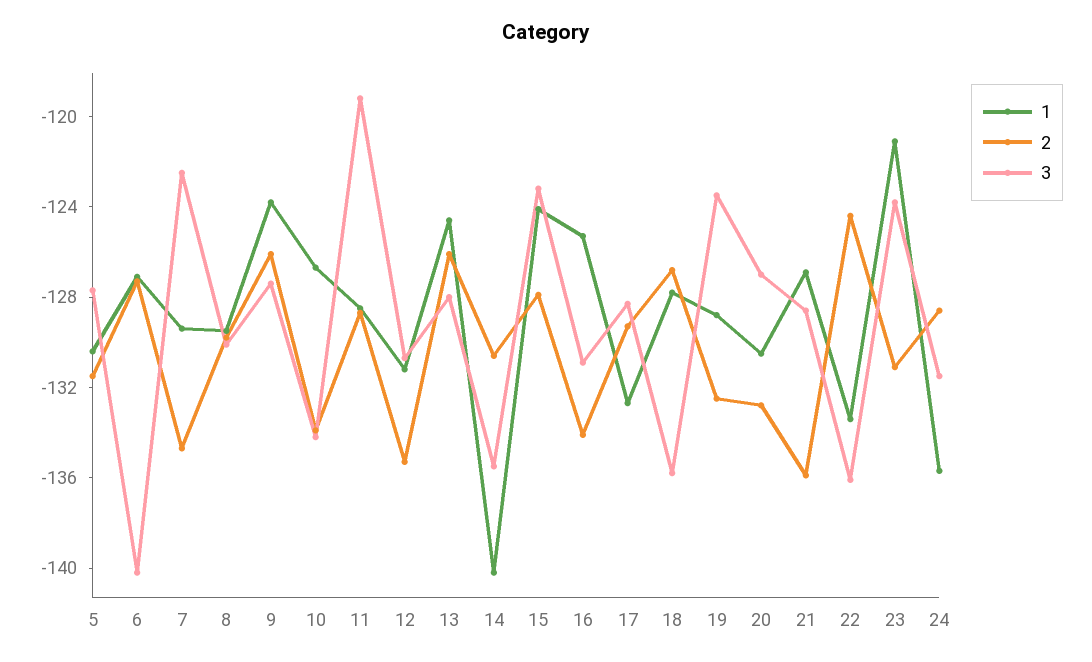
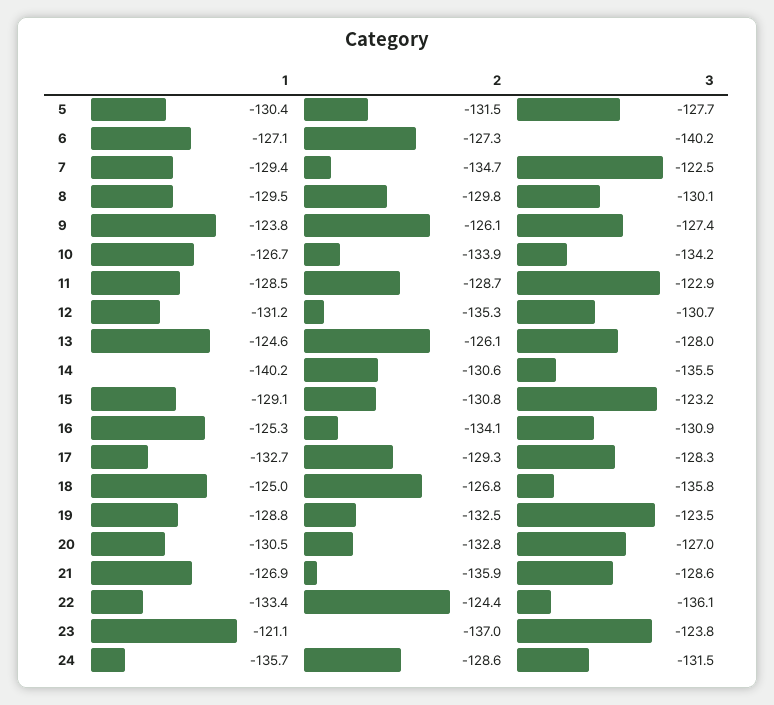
3, 11: -119 -> -122.9
1, 15: -124 -> -129.1
2, 15: -128 -> -130.8
1, 18: -128 -> -125
2, 23: -131 -> -137

